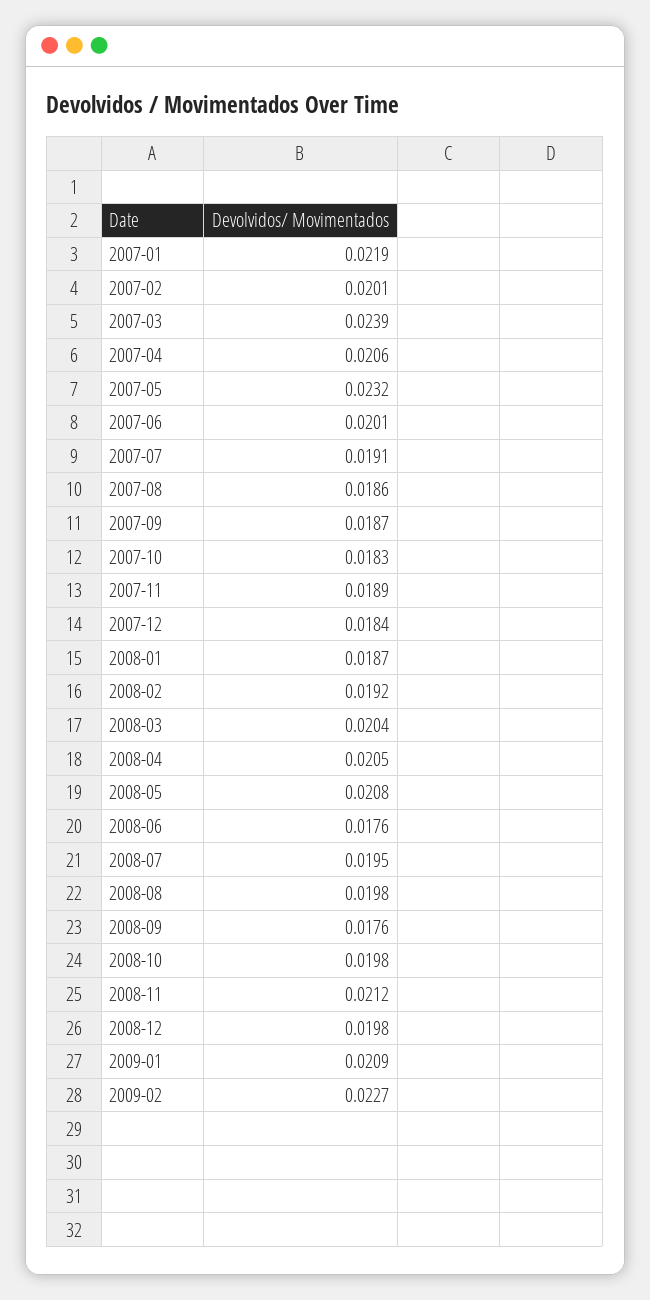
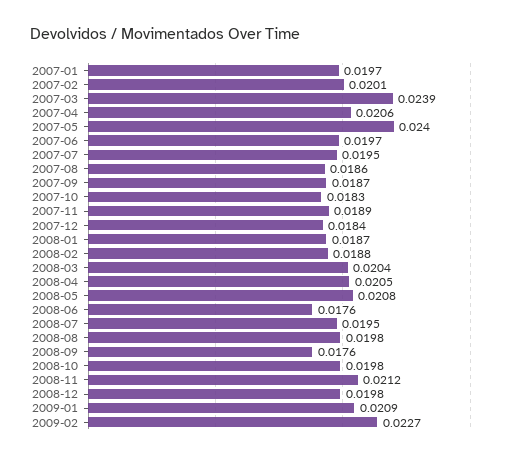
2007-01: 0.0219 -> 0.0197
2007-05: 0.0232 -> 0.024
2007-06: 0.0201 -> 0.0197
2007-07: 0.0191 -> 0.0195
2008-02: 0.0192 -> 0.0188

